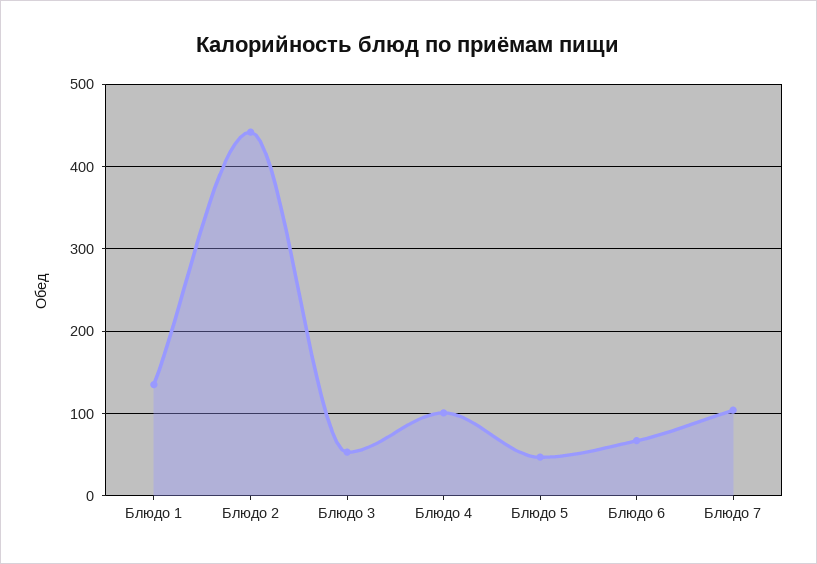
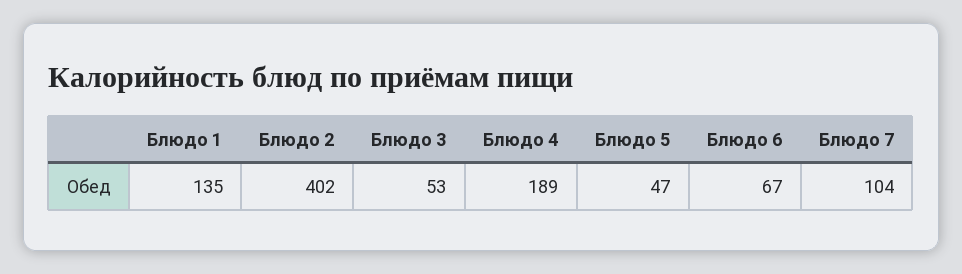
Блюдо 2: 440 -> 402
Блюдо 4: 100 -> 189

